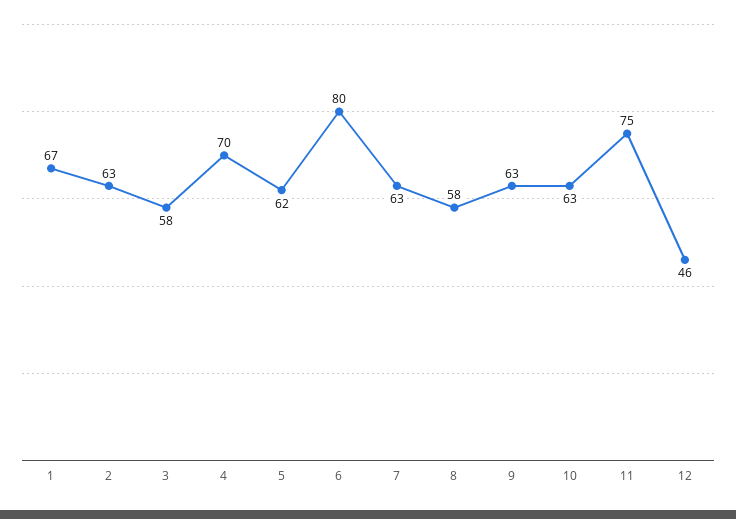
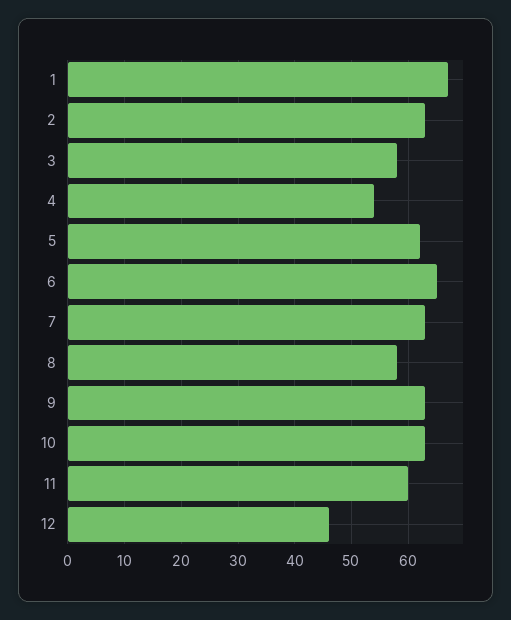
4: 70 -> 55
6: 80 -> 65
11: 75 -> 60

